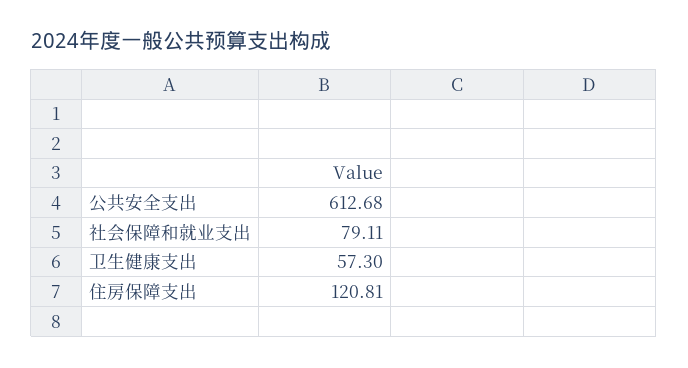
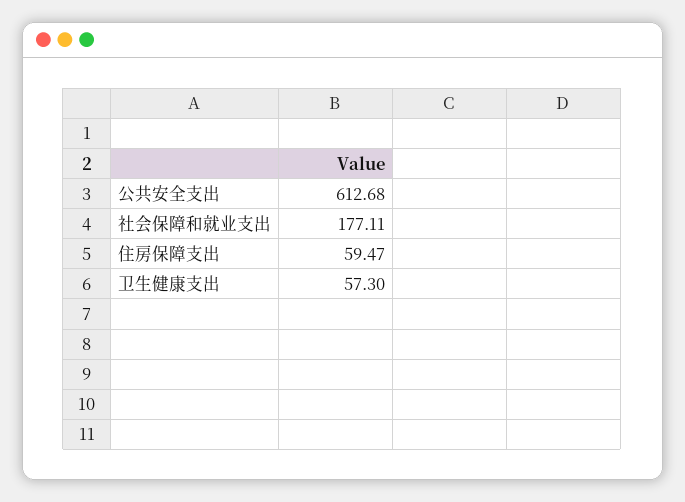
社会保障和就业支出: 79.11 -> 177.11
住房保障支出: 120.81 -> 59.47

